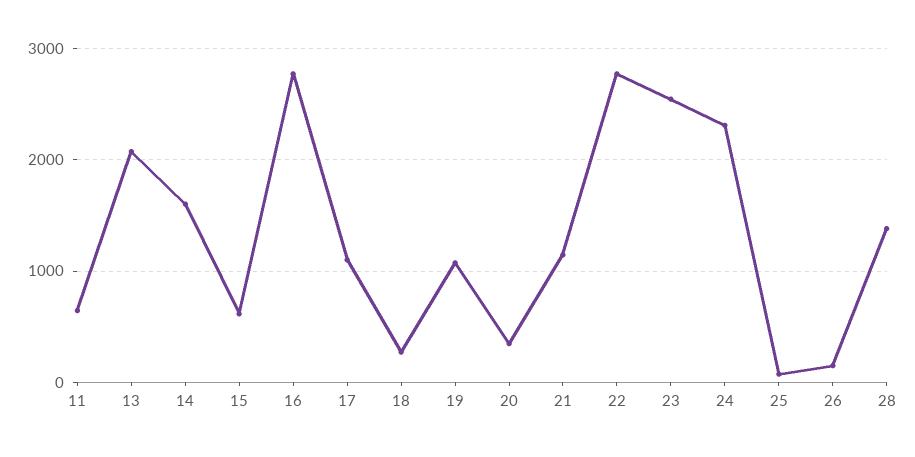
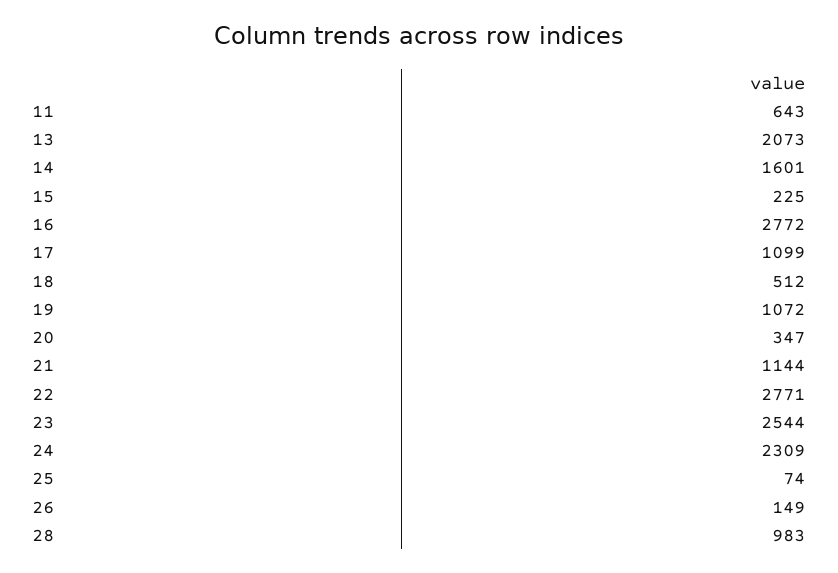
15: 600 -> 225
18: 300 -> 512
28: 1400 -> 983

